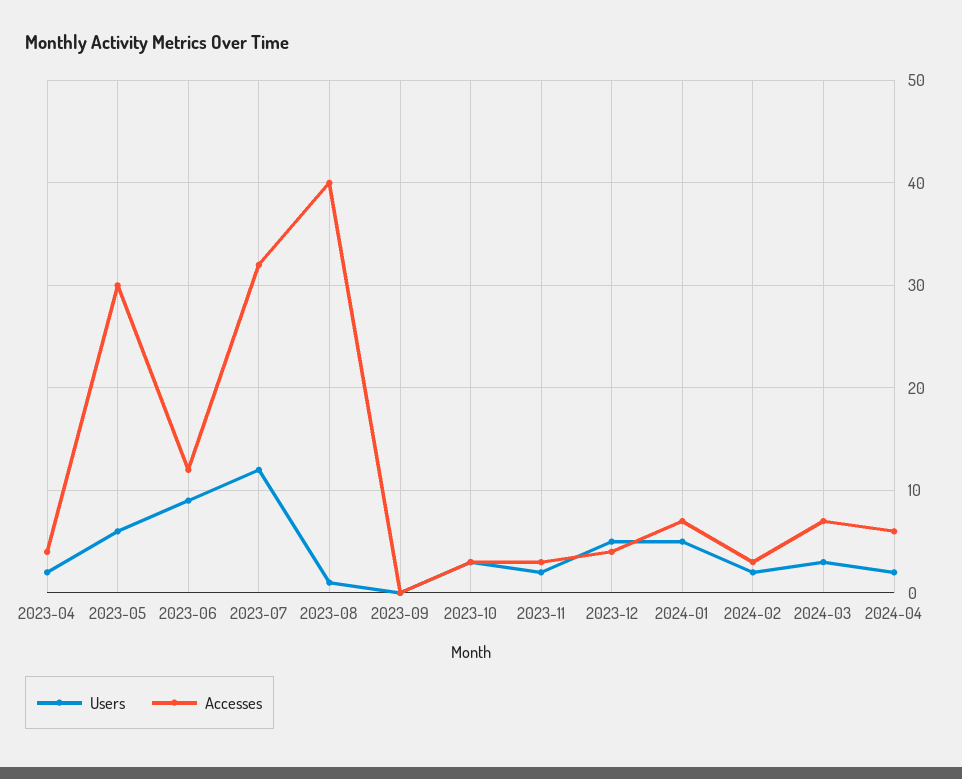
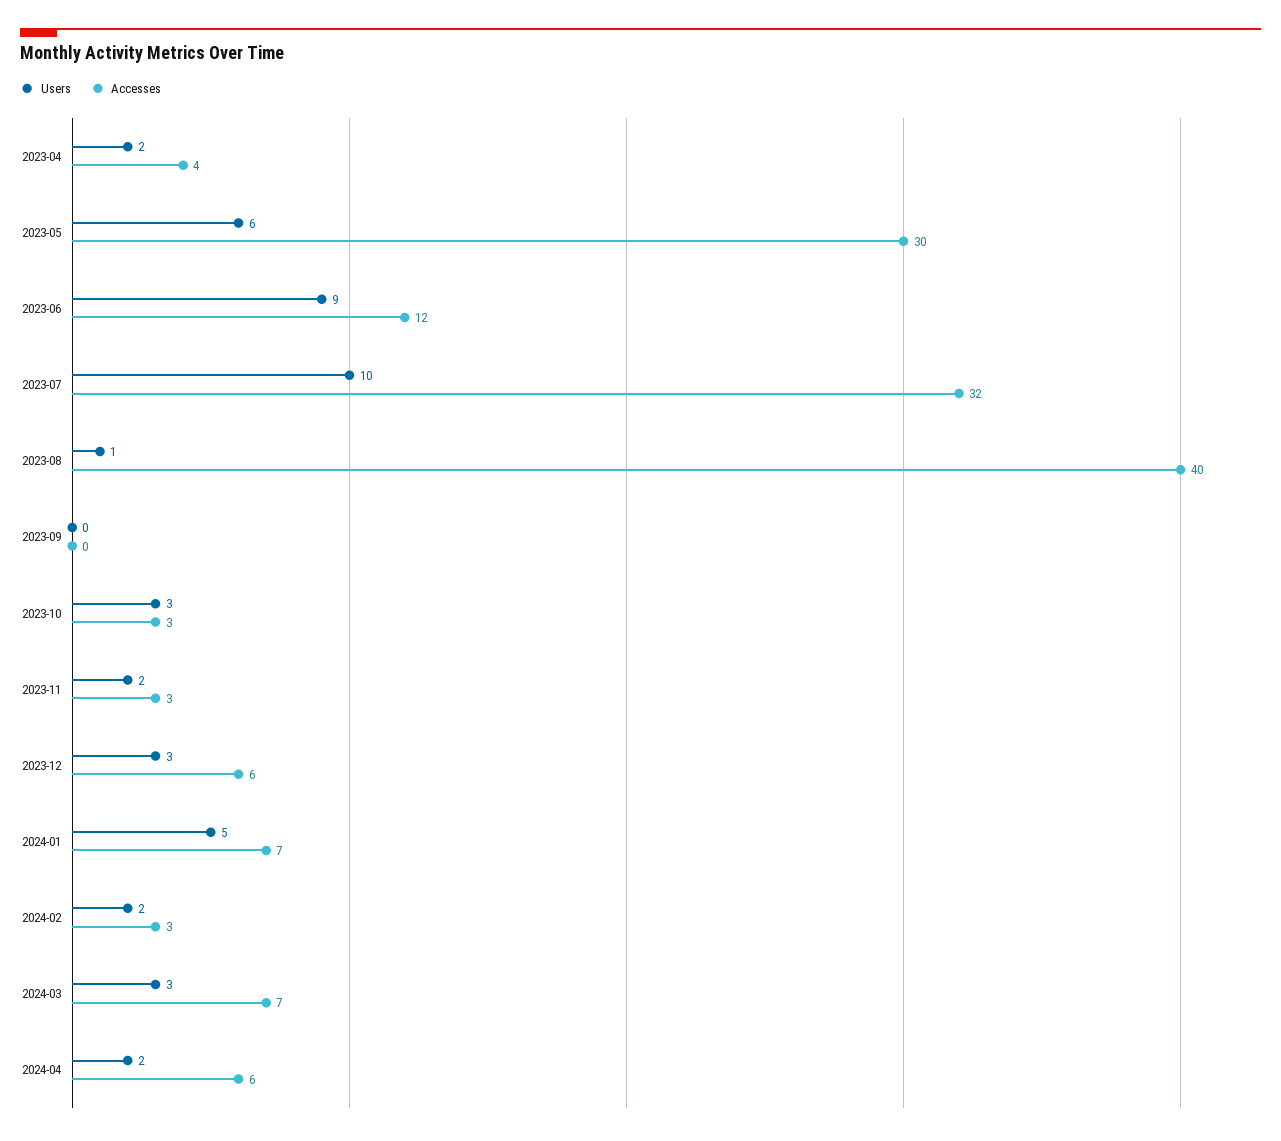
Users, 2023-07: 12 -> 10
Users, 2023-12: 5 -> 3
Accesses, 2023-12: 4 -> 6

